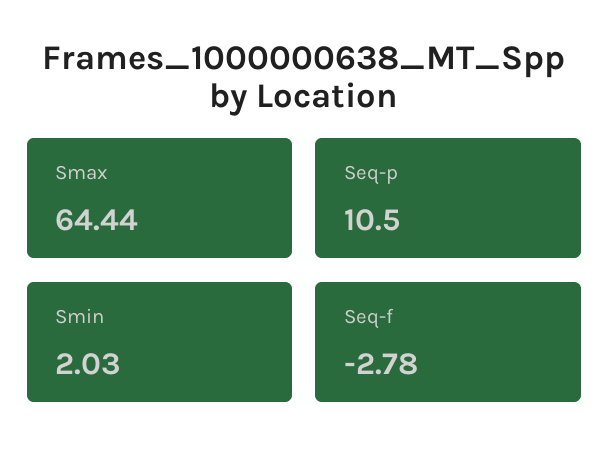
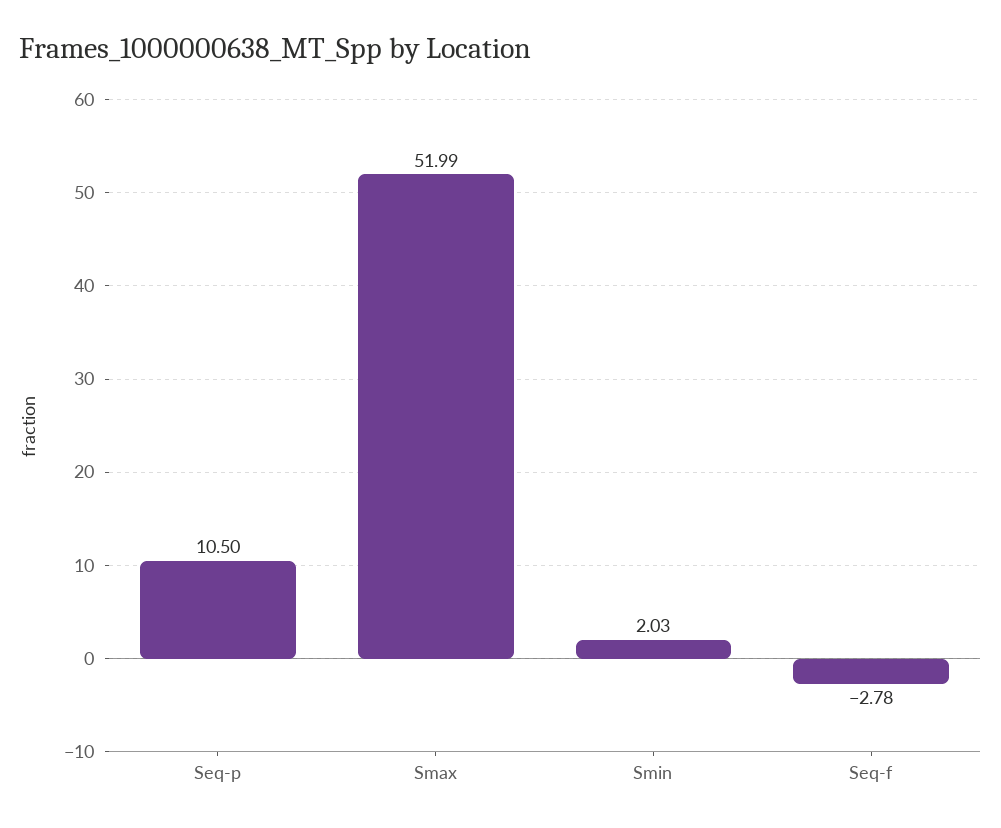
Smax: 64.44 -> 51.99

